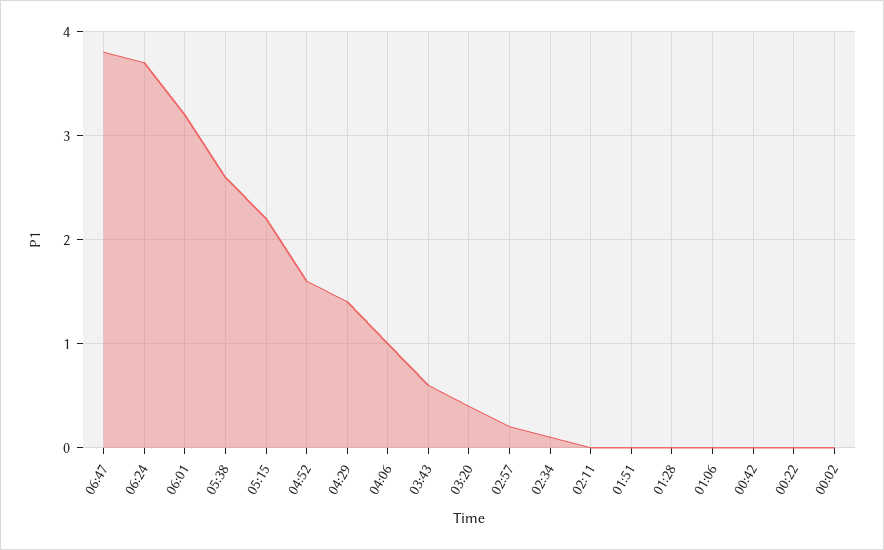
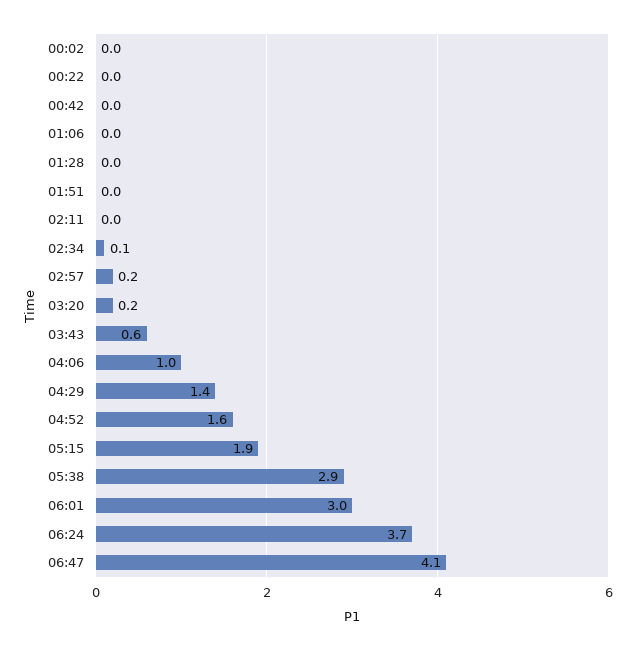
06:47: 3.8 -> 4.1
06:01: 3.2 -> 3
05:38: 2.6 -> 2.9
05:15: 2.2 -> 1.9
03:20: 0.4 -> 0.2

